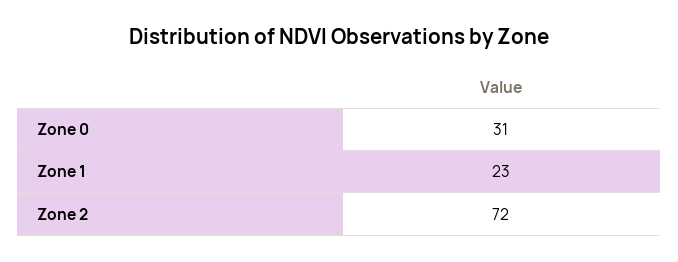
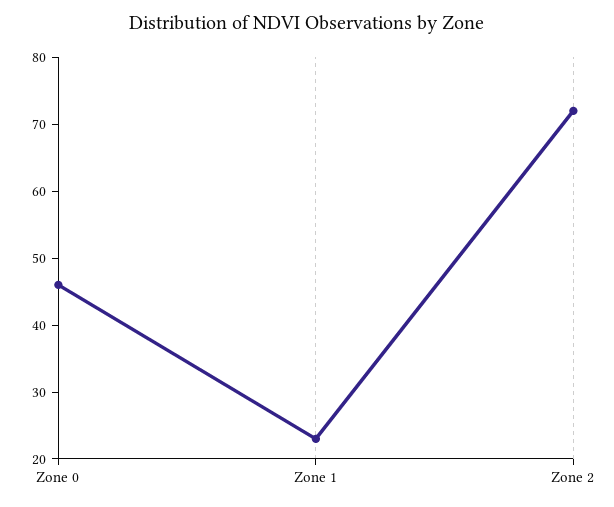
Zone 0: 31 -> 45

